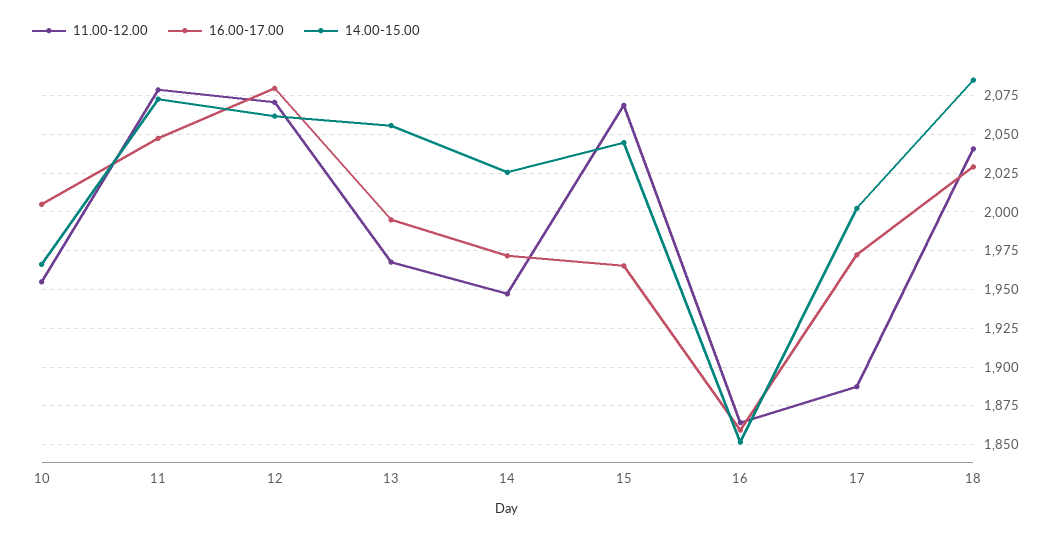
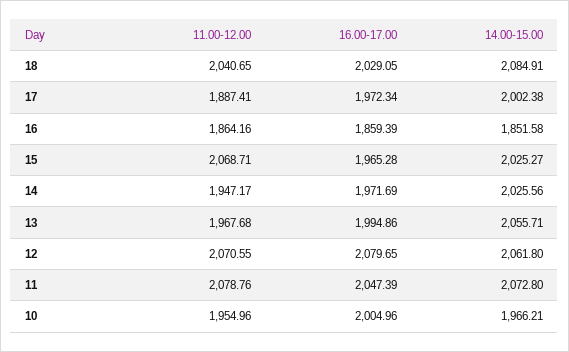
14.00-15.00, 15: 2045 -> 2025.27

